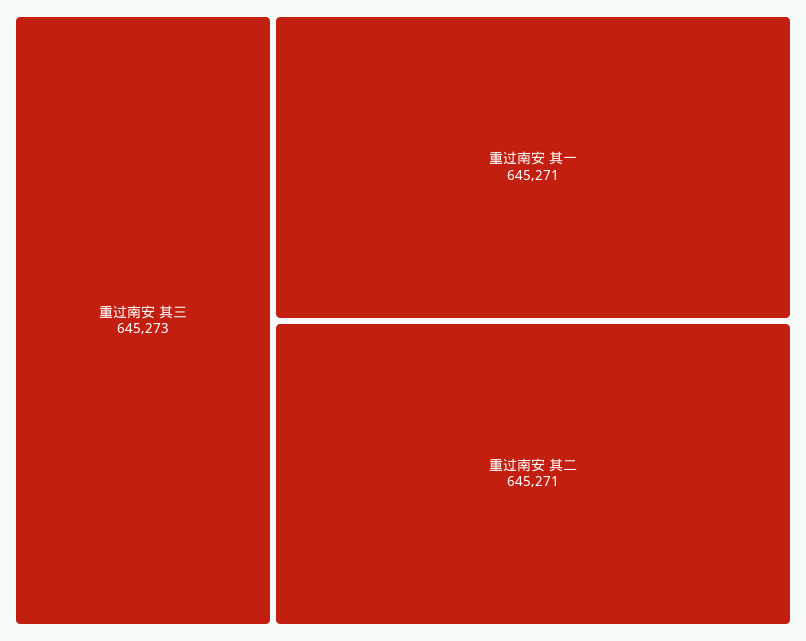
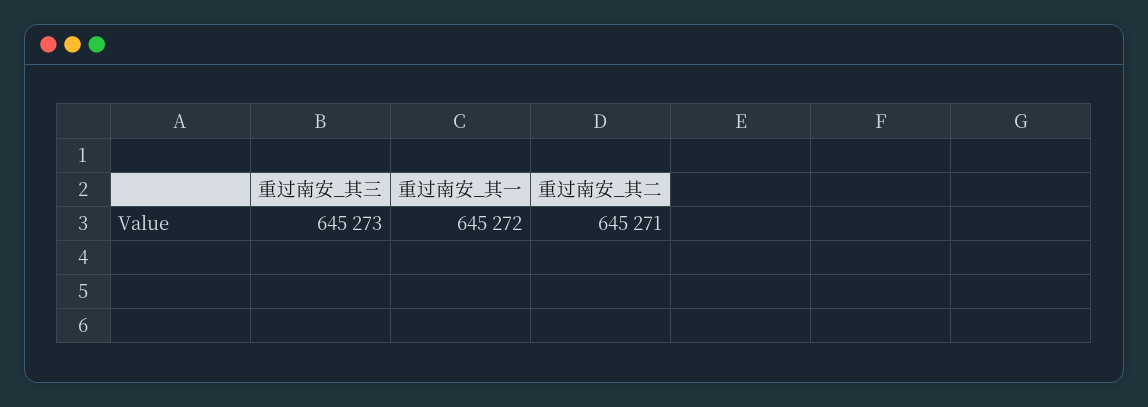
重过南安 其一: 645271 -> 645272

